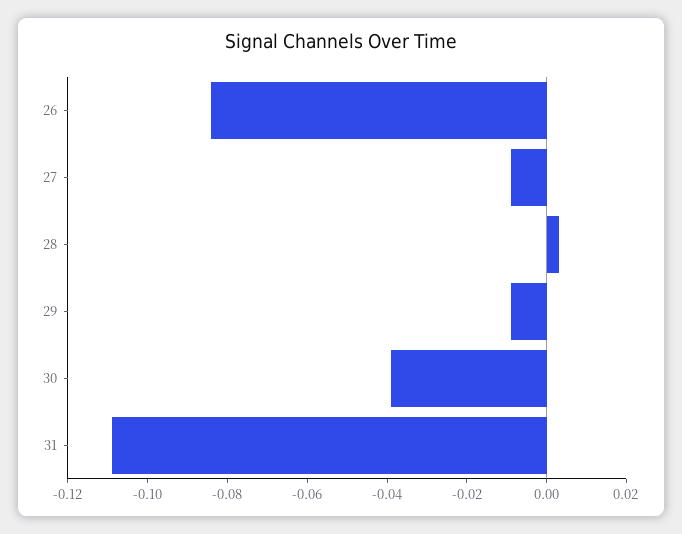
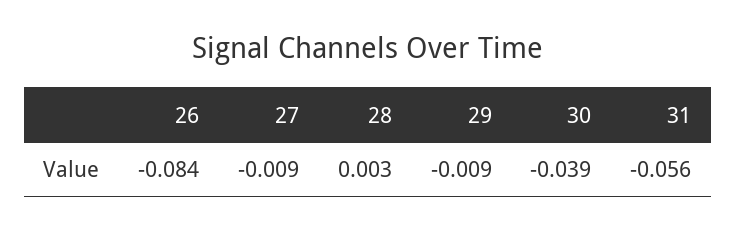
31: -0.11 -> -0.056

